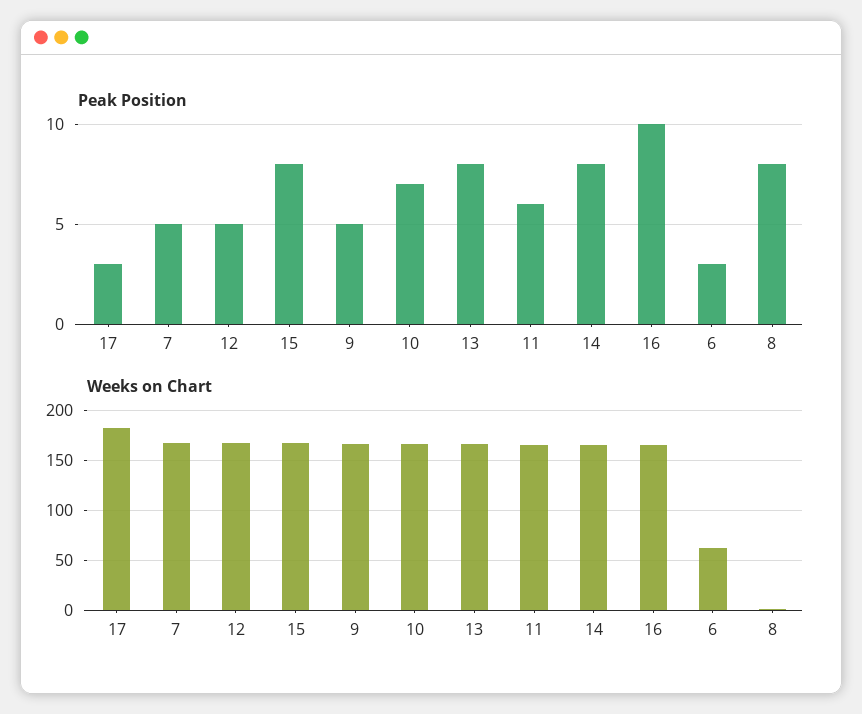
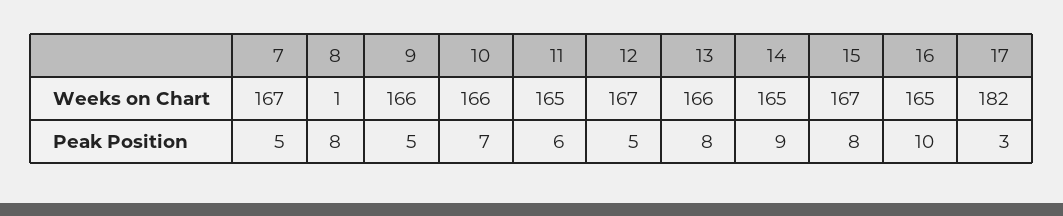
Peak Position, 14: 8 -> 9
Peak Position, 6: 3 -> none
Weeks on Chart, 6: 60 -> none

